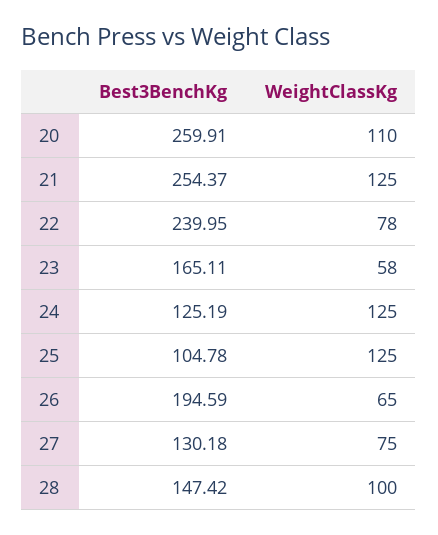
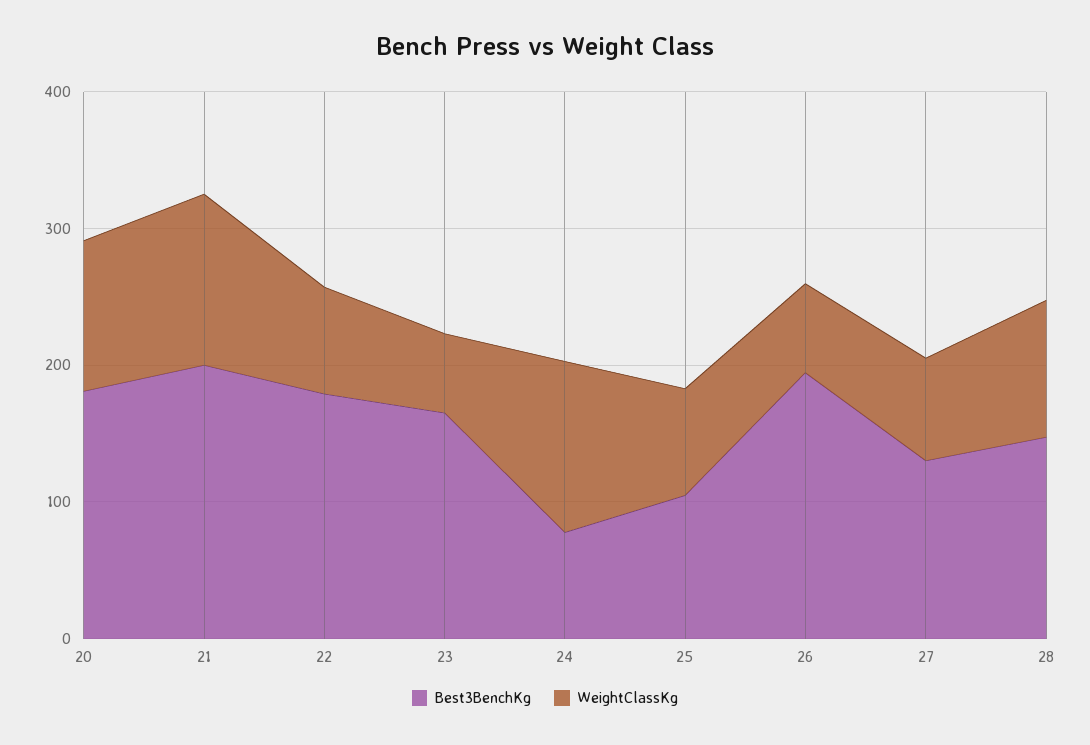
Best3BenchKg, 20: 259.91 -> 180
Best3BenchKg, 21: 254.37 -> 200
Best3BenchKg, 22: 239.95 -> 180
Best3BenchKg, 24: 125.19 -> 80
WeightClassKg, 25: 125 -> 80

